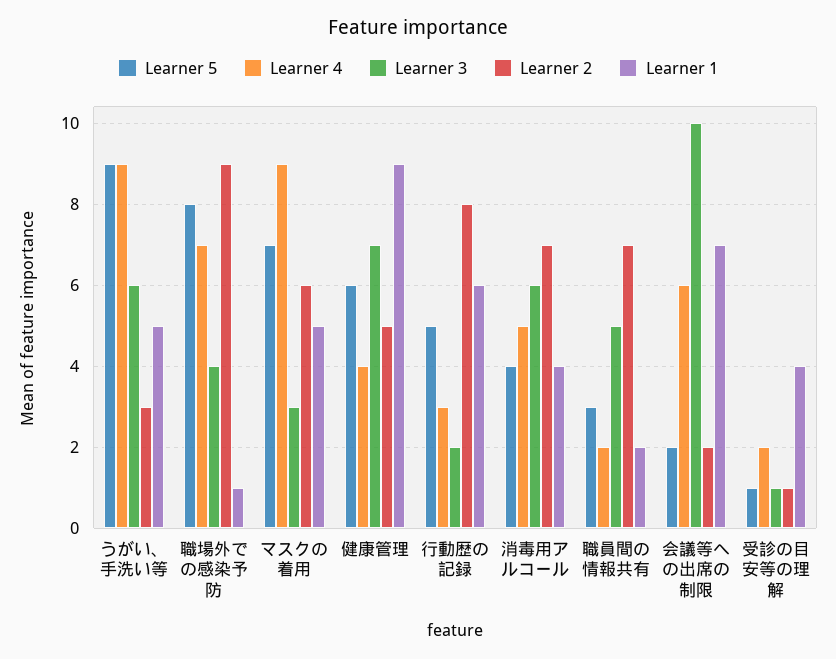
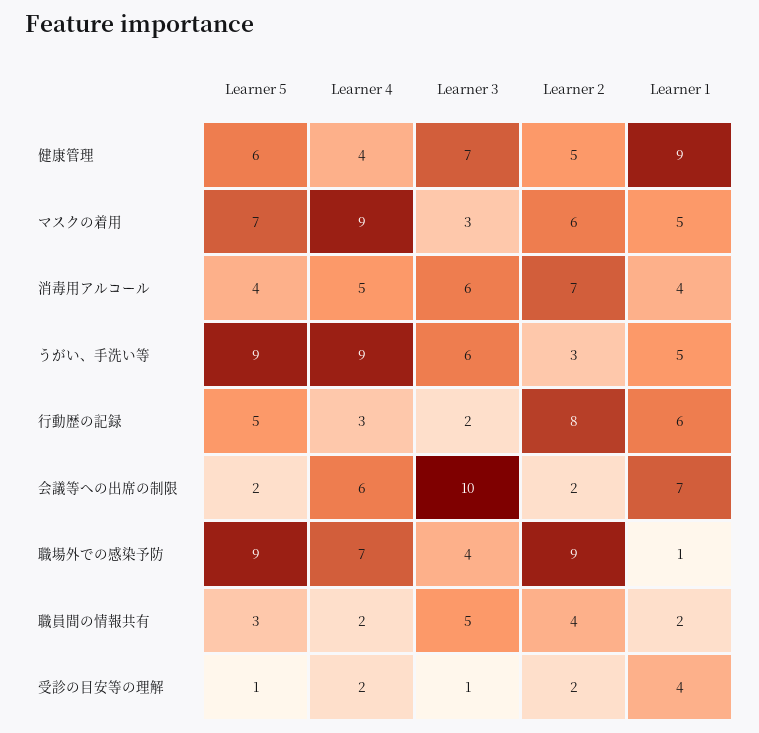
Learner 5, 職場外での感染予防: 8 -> 9
Learner 2, 職員間の情報共有: 7 -> 4
Learner 2, 受診の目安等の理解: 1 -> 2

